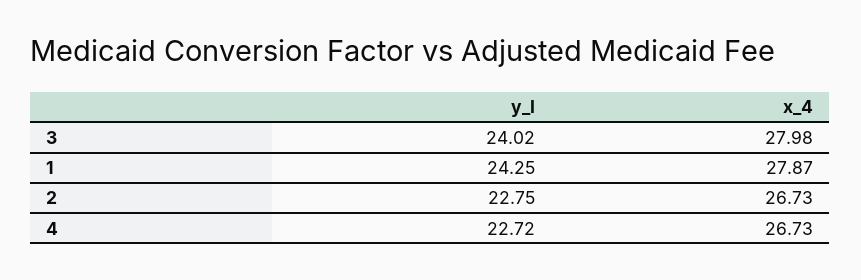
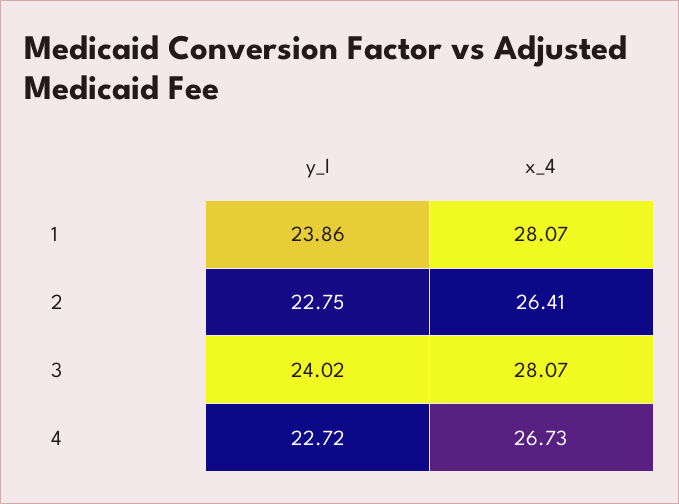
x_4, 3: 27.98 -> 28.07
y_I, 1: 24.25 -> 23.86
x_4, 1: 27.87 -> 28.07
x_4, 2: 26.73 -> 26.41

